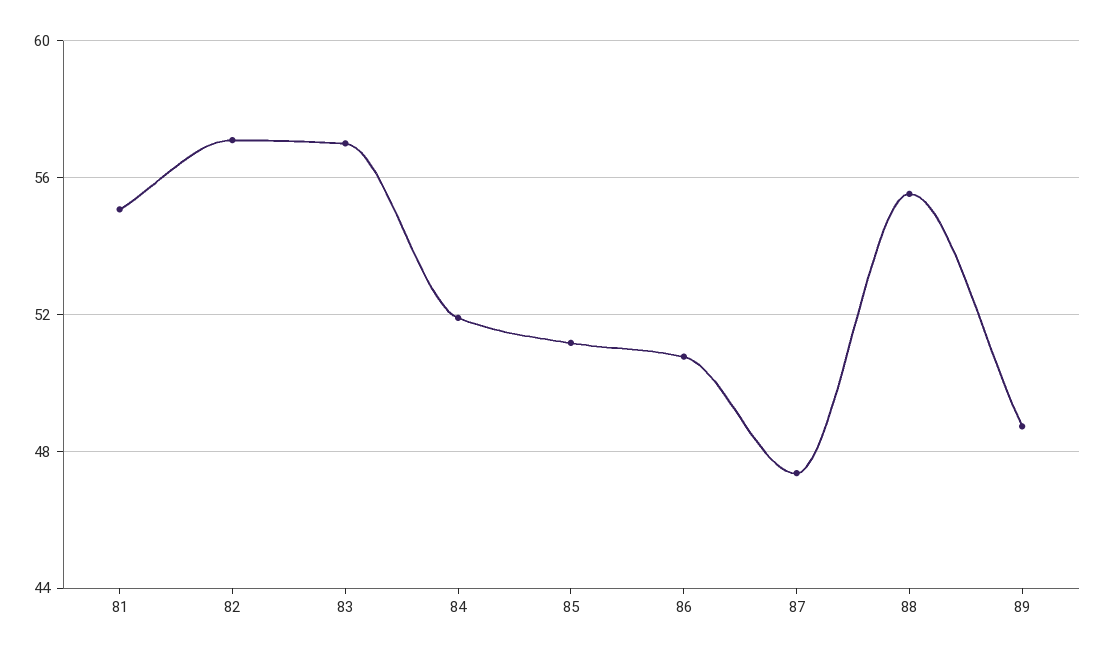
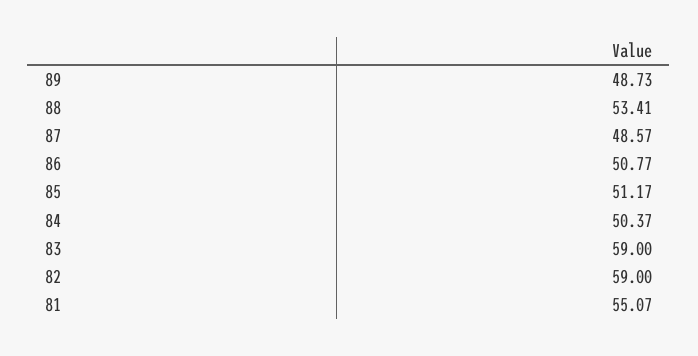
82: 57 -> 59
83: 57 -> 59
84: 52 -> 50.37
87: 47.5 -> 48.57
88: 55.5 -> 53.41

